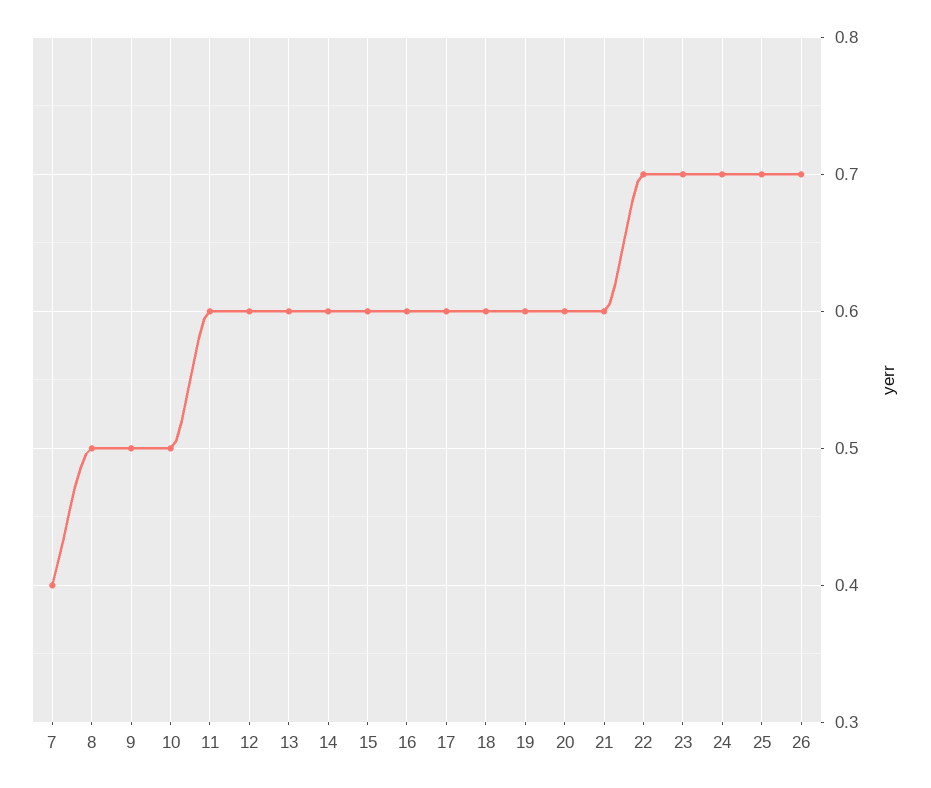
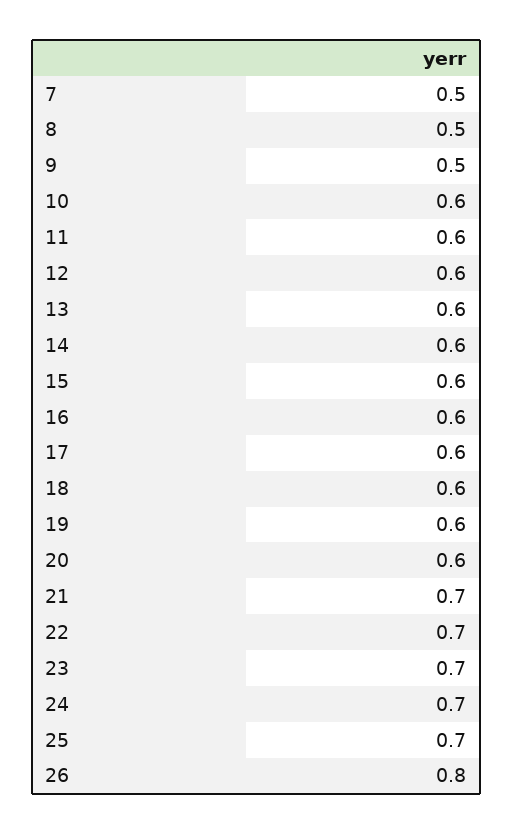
7: 0.4 -> 0.5
10: 0.5 -> 0.6
21: 0.6 -> 0.7
26: 0.7 -> 0.8

